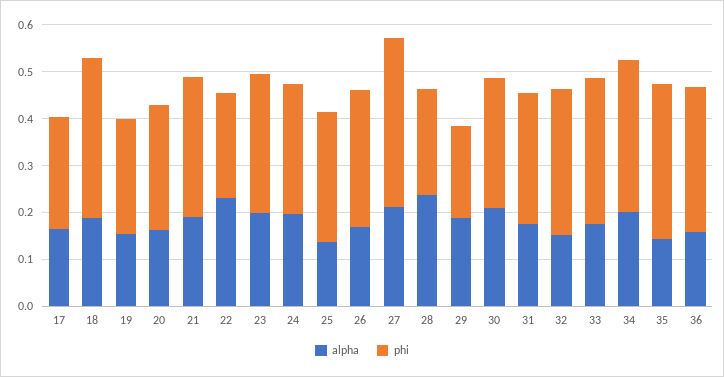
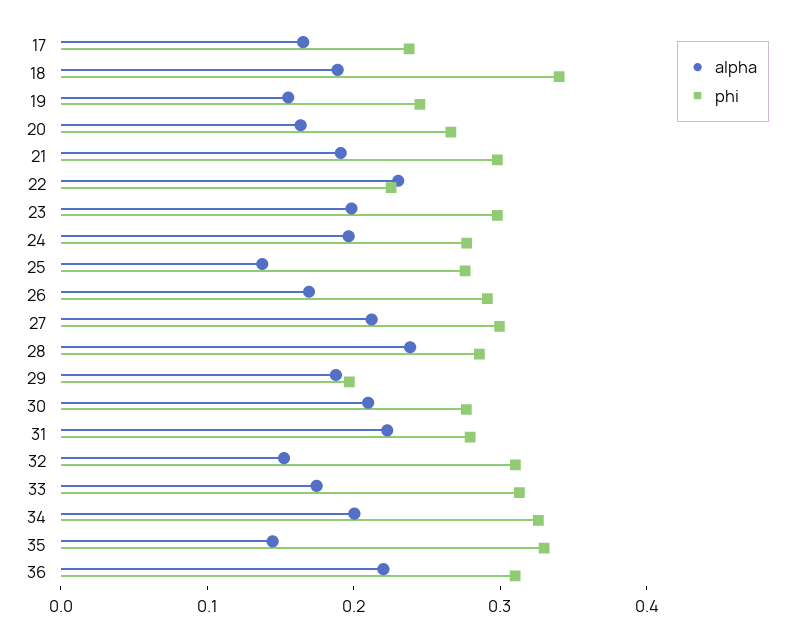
phi, 27: 0.36 -> 0.3
phi, 28: 0.22 -> 0.28
alpha, 31: 0.18 -> 0.22
alpha, 36: 0.16 -> 0.22

